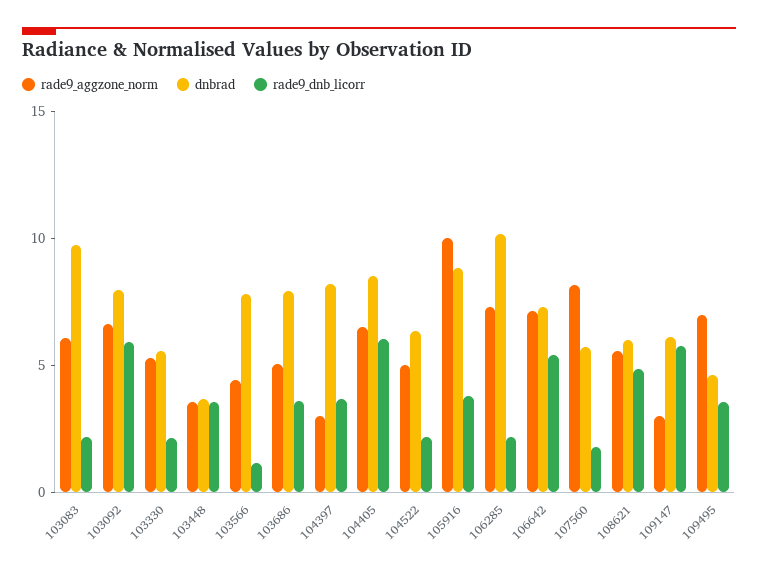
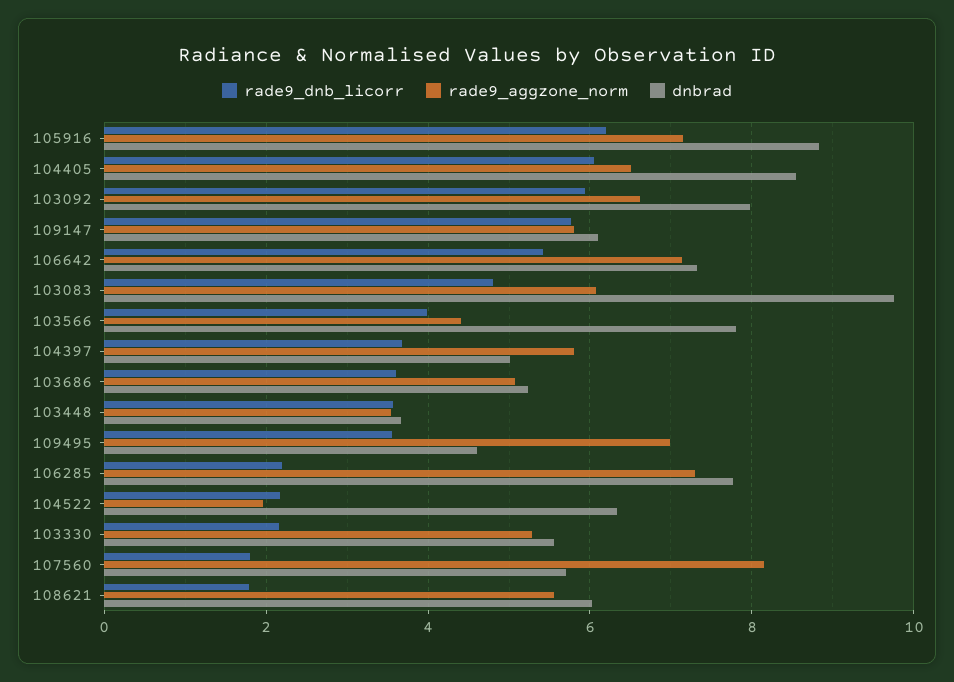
rade9_dnb_licorr, 103083: 2 -> 4.8
rade9_dnb_licorr, 103566: 1 -> 4
dnbrad, 103686: 8 -> 5.2
rade9_aggzone_norm, 104397: 3 -> 5.8
dnbrad, 104397: 8 -> 5
rade9_aggzone_norm, 104522: 5 -> 2
rade9_aggzone_norm, 105916: 10 -> 7.2
rade9_dnb_licorr, 105916: 4 -> 6.2
dnbrad, 106285: 10 -> 7.8
rade9_dnb_licorr, 108621: 5 -> 1.8
rade9_aggzone_norm, 109147: 3 -> 5.8

